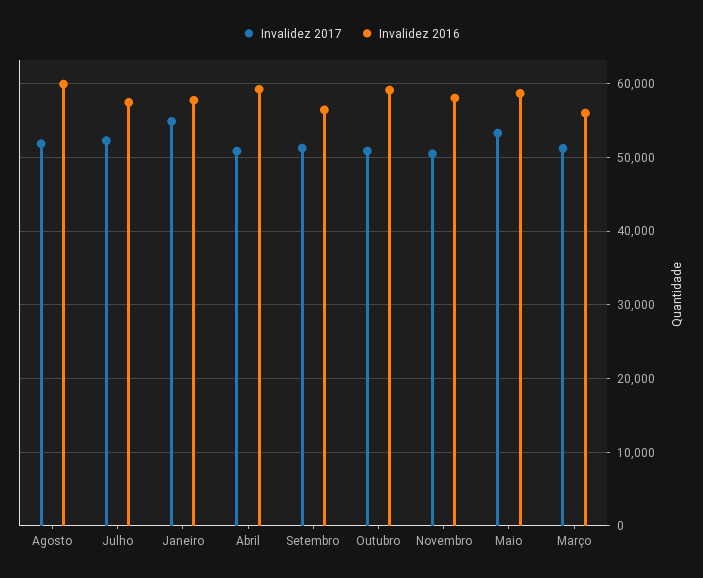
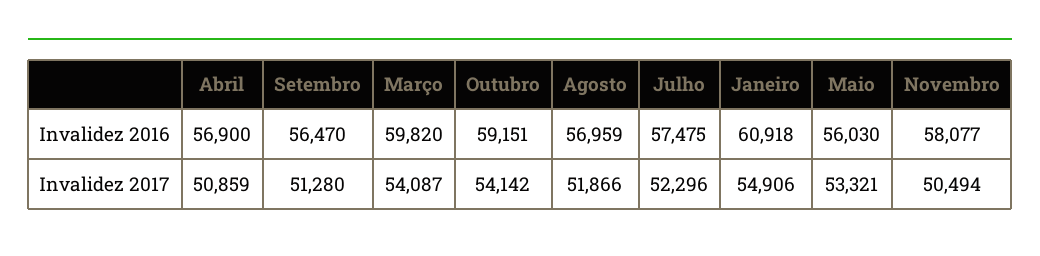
Invalidez 2016, Agosto: 60000 -> 56959
Invalidez 2016, Janeiro: 58000 -> 60918
Invalidez 2016, Abril: 59000 -> 56900
Invalidez 2017, Outubro: 51000 -> 54142
Invalidez 2016, Maio: 59000 -> 56030
Invalidez 2017, Março: 51000 -> 54087
Invalidez 2016, Março: 56000 -> 59820

